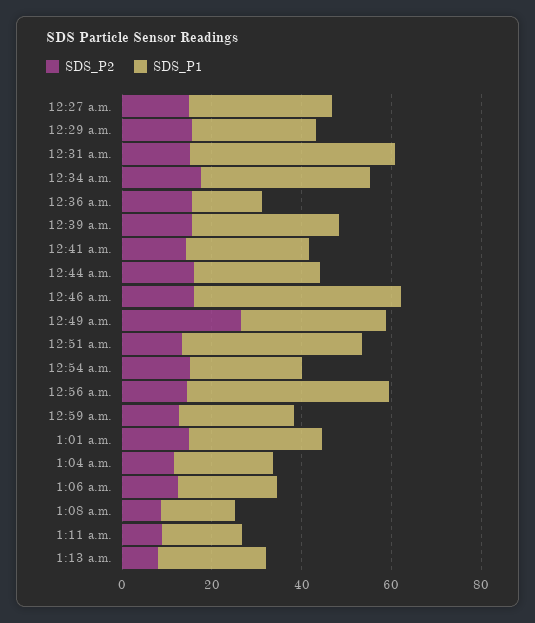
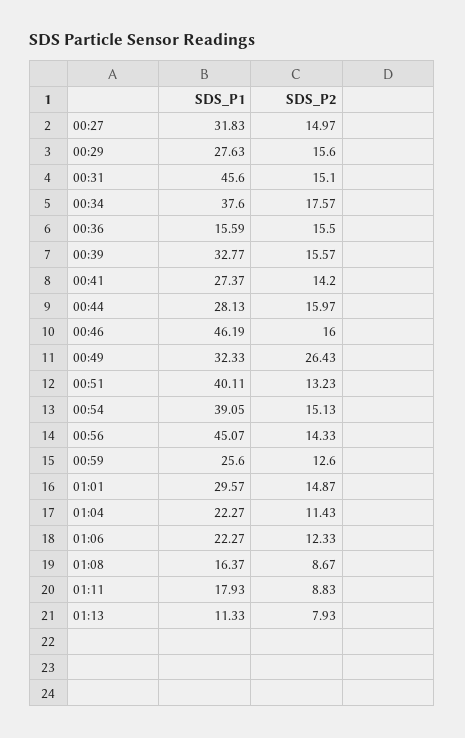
SDS_P1, 12:54 a.m.: 25 -> 39.05
SDS_P1, 1:13 a.m.: 25 -> 11.33

